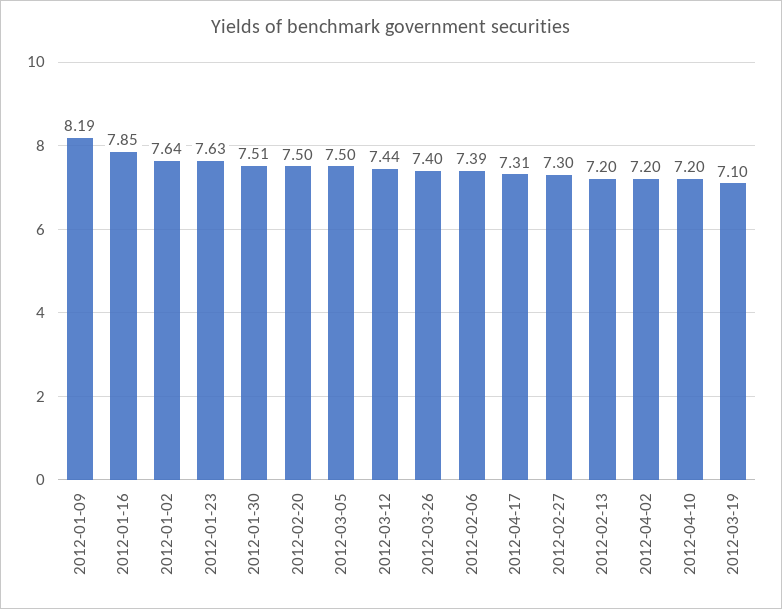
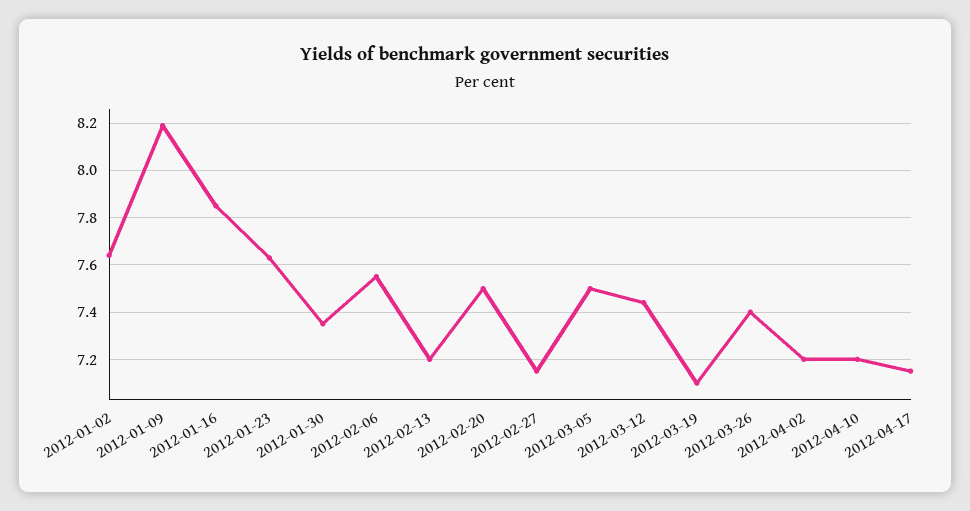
2012-01-30: 7.51 -> 7.35
2012-02-06: 7.39 -> 7.55
2012-04-17: 7.31 -> 7.15
2012-02-27: 7.3 -> 7.15

